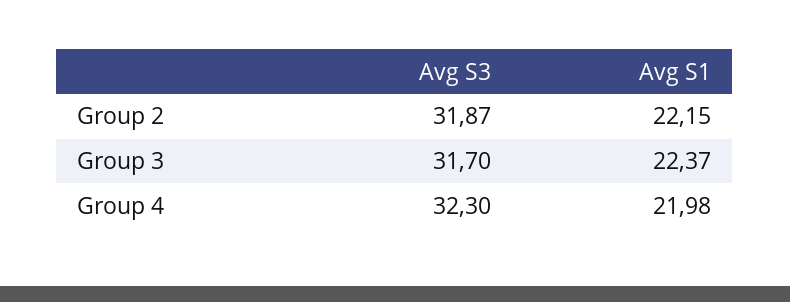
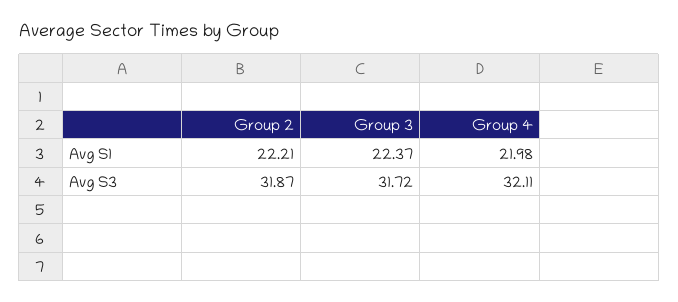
Avg S1, Group 2: 22.15 -> 22.21
Avg S3, Group 3: 31.7 -> 31.72
Avg S3, Group 4: 32.3 -> 32.11

